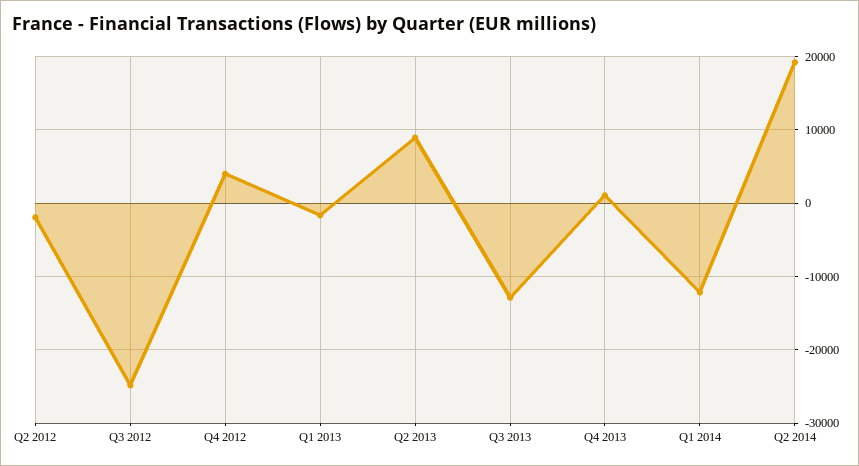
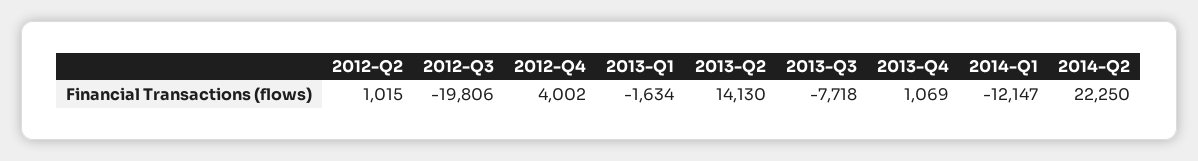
Q2 2012: -2000 -> 1015
Q3 2012: -25000 -> -19806
Q2 2013: 9000 -> 14130
Q3 2013: -13000 -> -7718
Q2 2014: 19000 -> 22250

